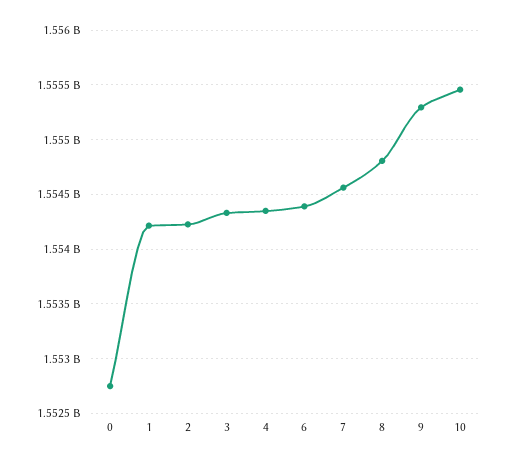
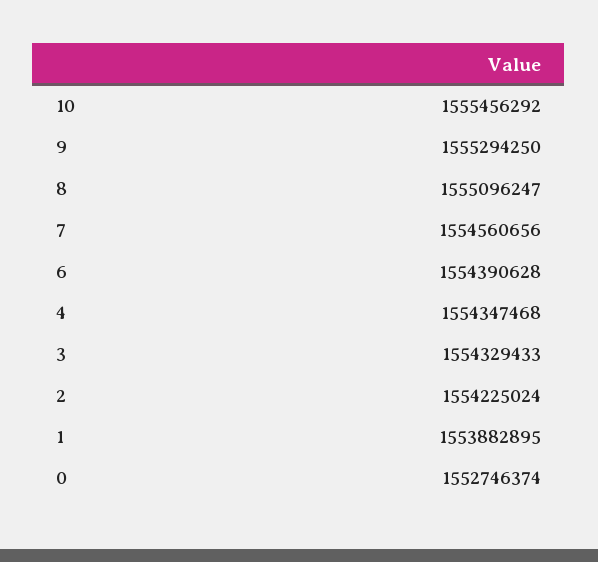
1: 1554200000 -> 1553882895
8: 1554800000 -> 1555096247

